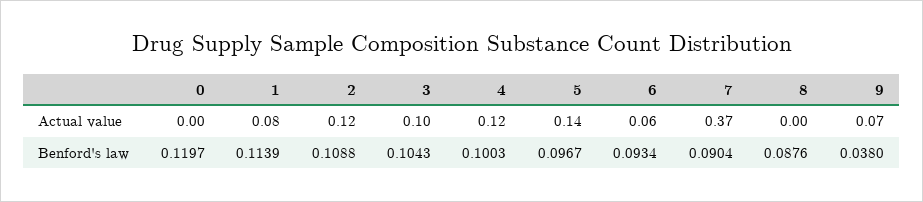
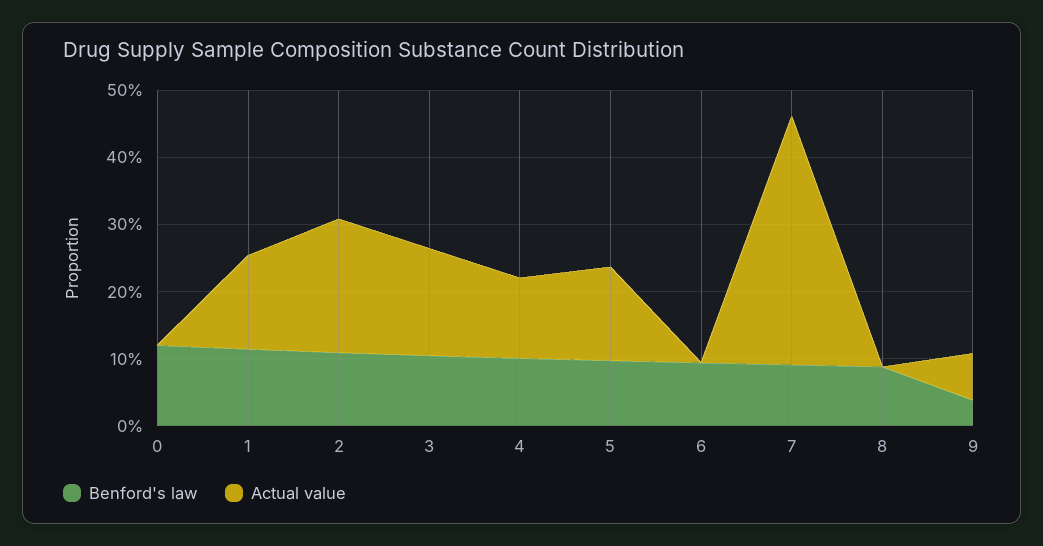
Actual value, 1: 0.08 -> 0.14
Actual value, 2: 0.12 -> 0.2
Actual value, 3: 0.1 -> 0.16
Actual value, 6: 0.06 -> 0

